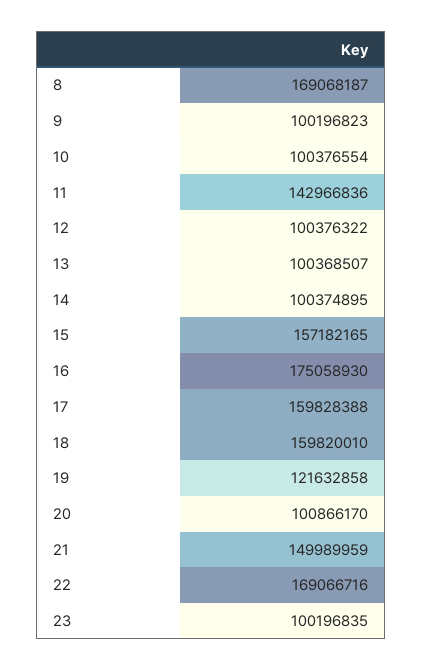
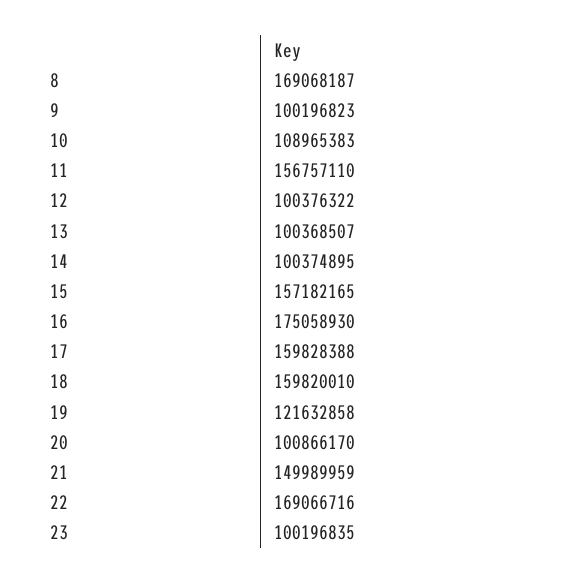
10: 100376554 -> 108965383
11: 142966836 -> 156757110

